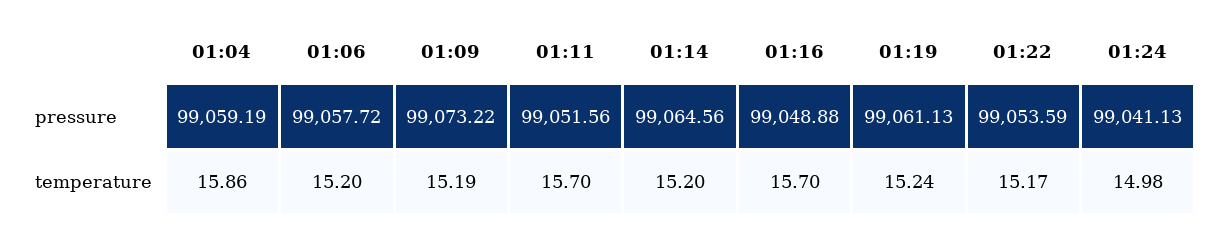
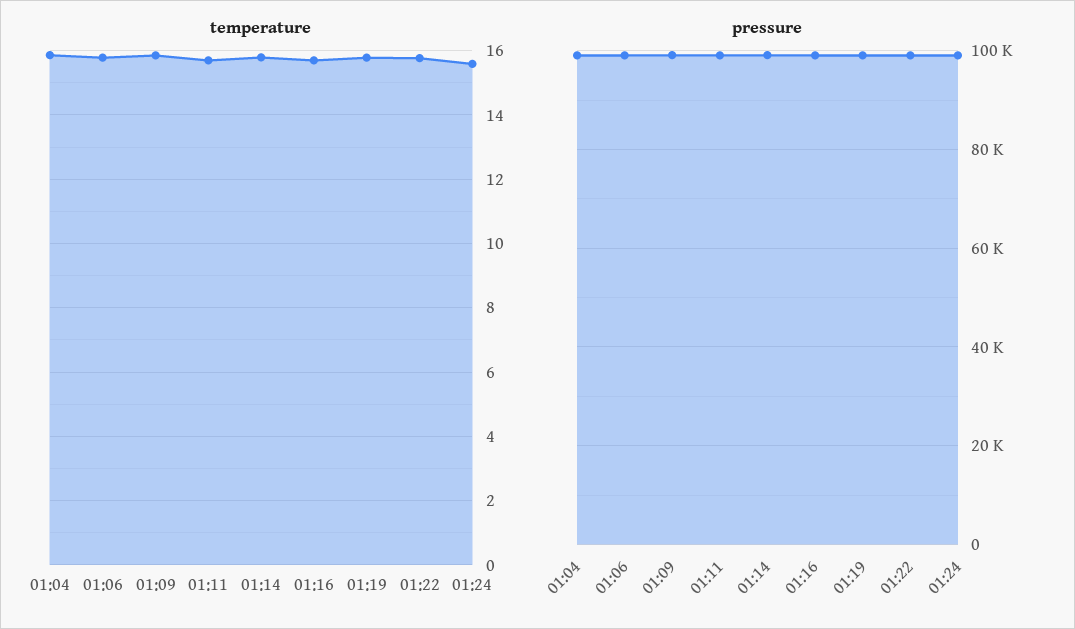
temperature, 01:06: 15.2 -> 15.8
temperature, 01:09: 15.19 -> 15.8
temperature, 01:14: 15.2 -> 15.8
temperature, 01:19: 15.24 -> 15.8
temperature, 01:22: 15.17 -> 15.8
temperature, 01:24: 14.98 -> 15.6

